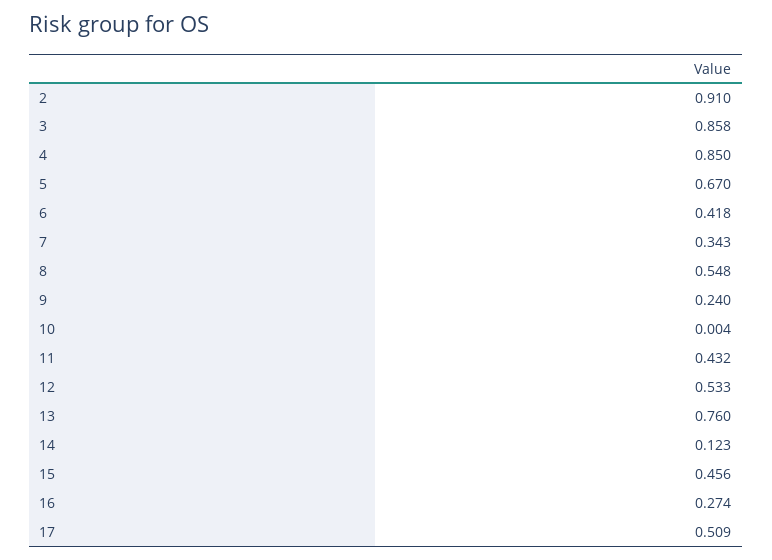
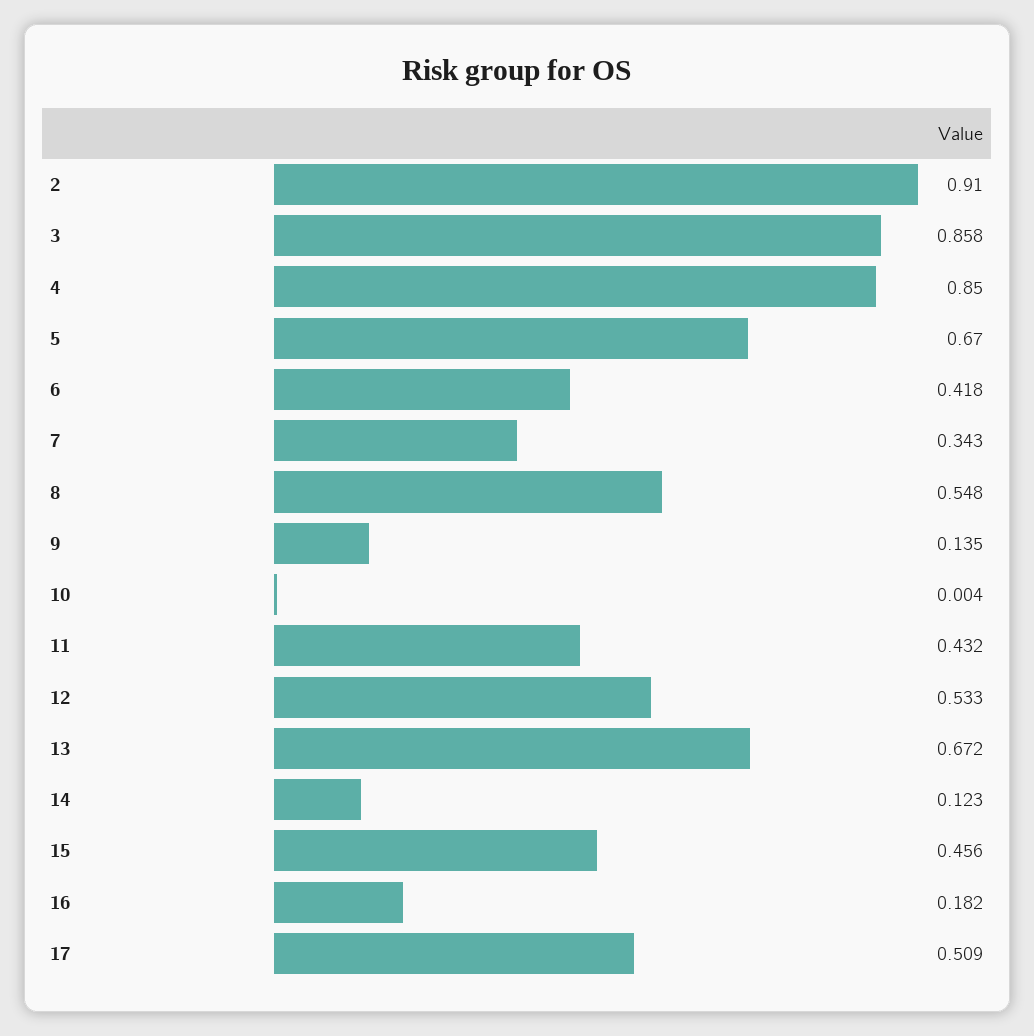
9: 0.24 -> 0.135
13: 0.76 -> 0.672
16: 0.274 -> 0.182

